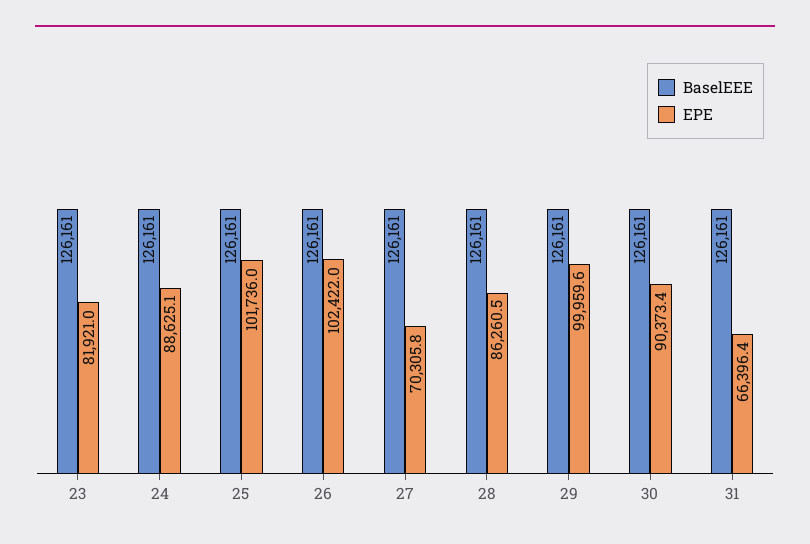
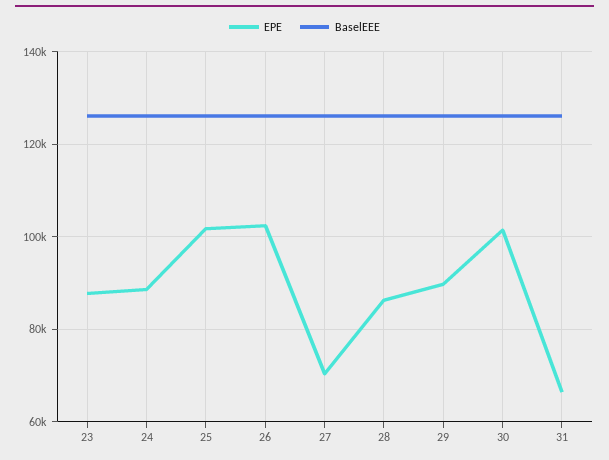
EPE, 23: 81921 -> 88000
EPE, 29: 99959.6 -> 90000
EPE, 30: 90373.4 -> 102000

